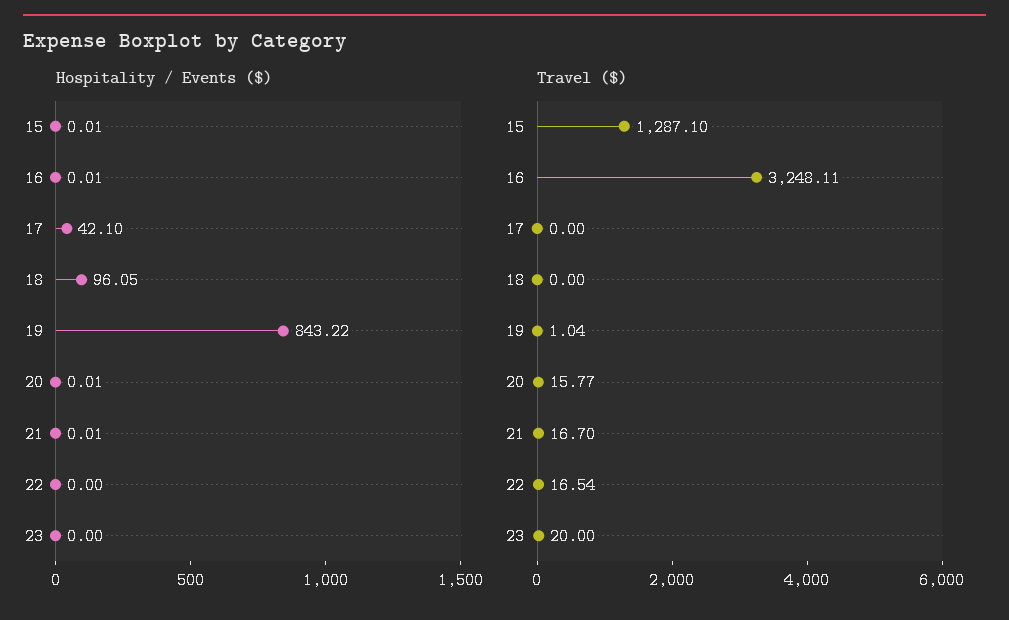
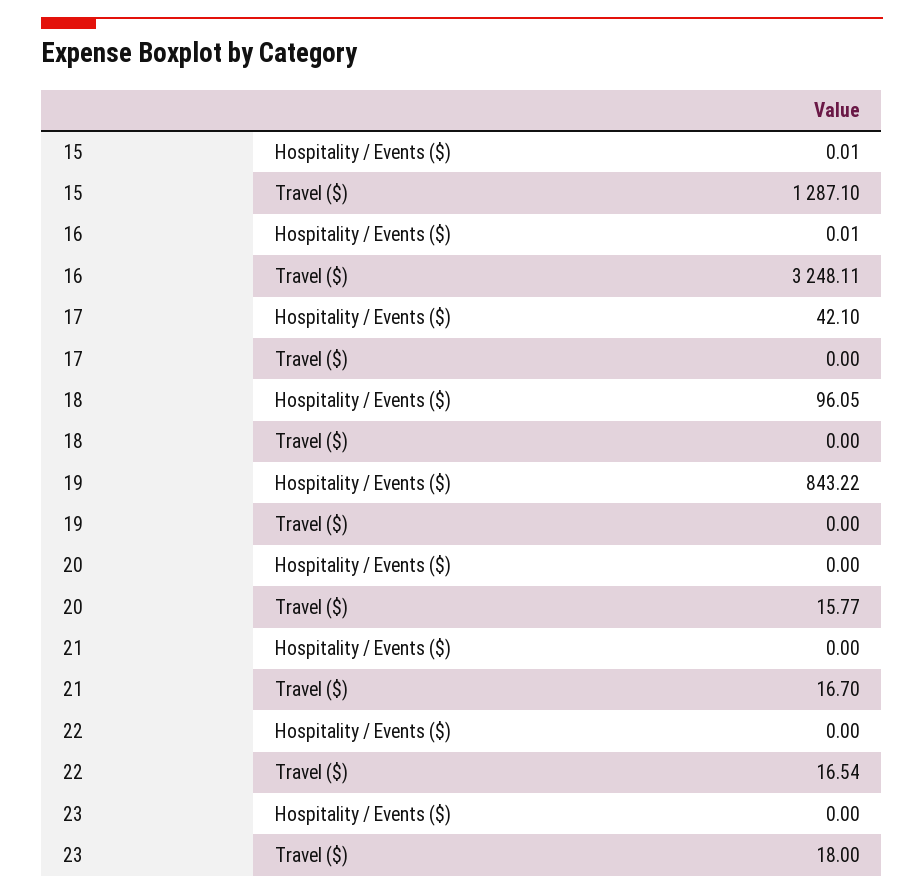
Hospitality / Events ($), 20: 0.01 -> 0
Hospitality / Events ($), 21: 0.01 -> 0
Travel ($), 19: 1.04 -> 0
Travel ($), 23: 20 -> 18

